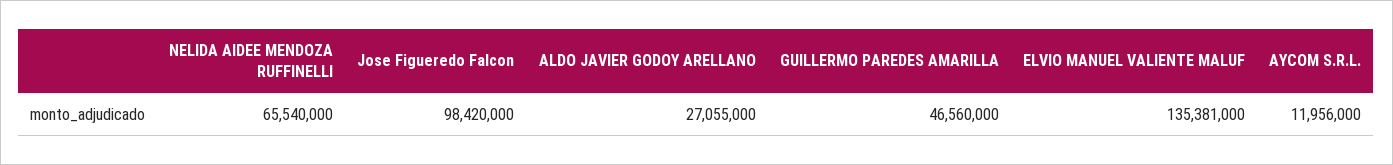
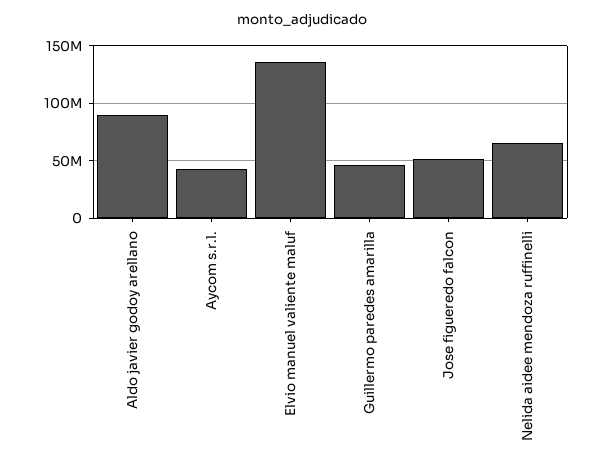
Jose Figueredo Falcon: 98420000 -> 50000000
ALDO JAVIER GODOY ARELLANO: 27055000 -> 90000000
AYCOM S.R.L.: 11956000 -> 40000000

